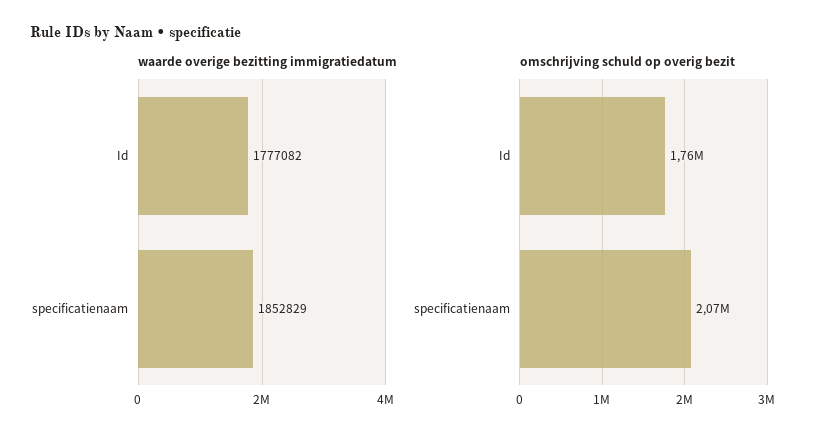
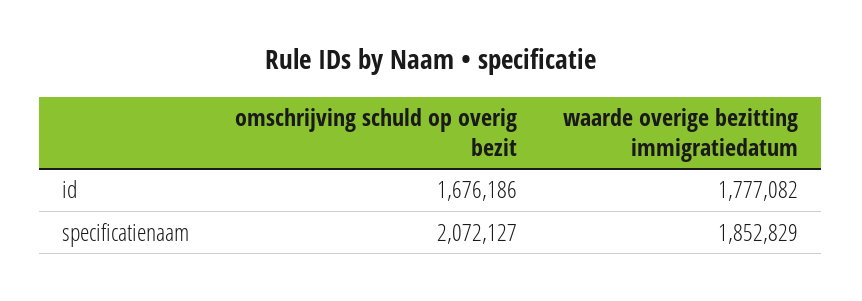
omschrijving schuld op overig bezit, Id: 1760000 -> 1676186

